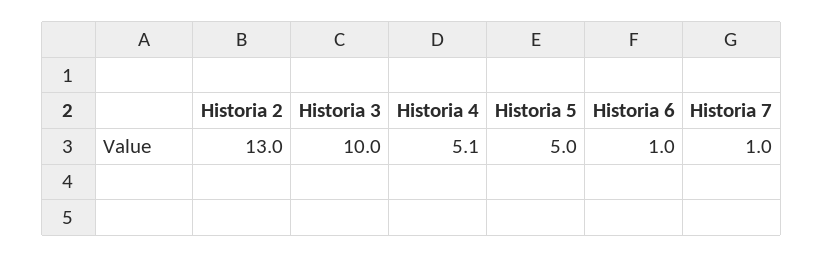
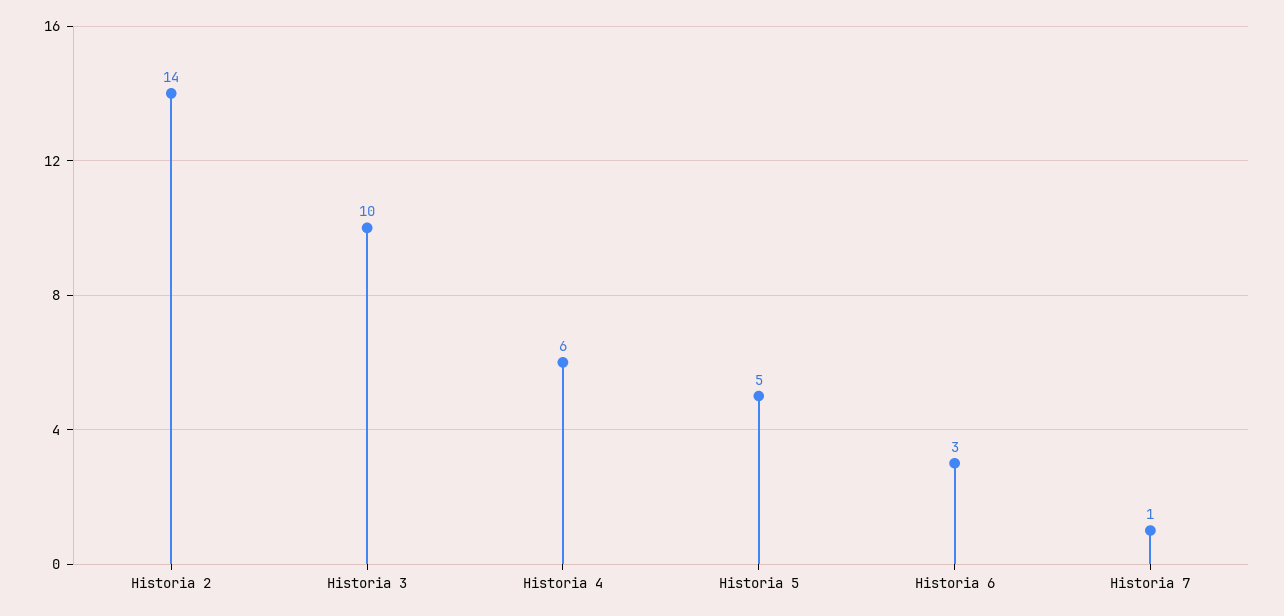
Historia 2: 13 -> 14
Historia 4: 5.1 -> 6
Historia 6: 1 -> 3

